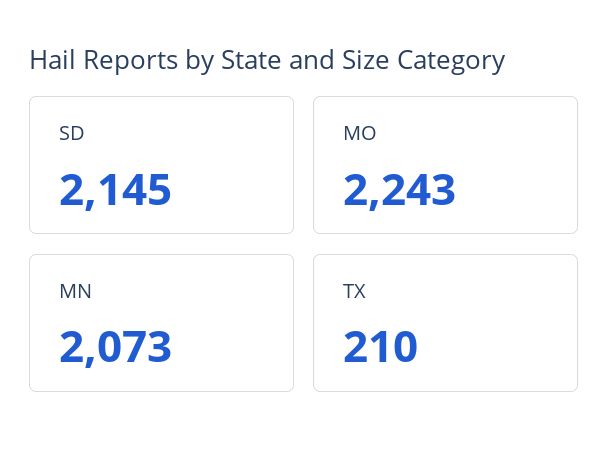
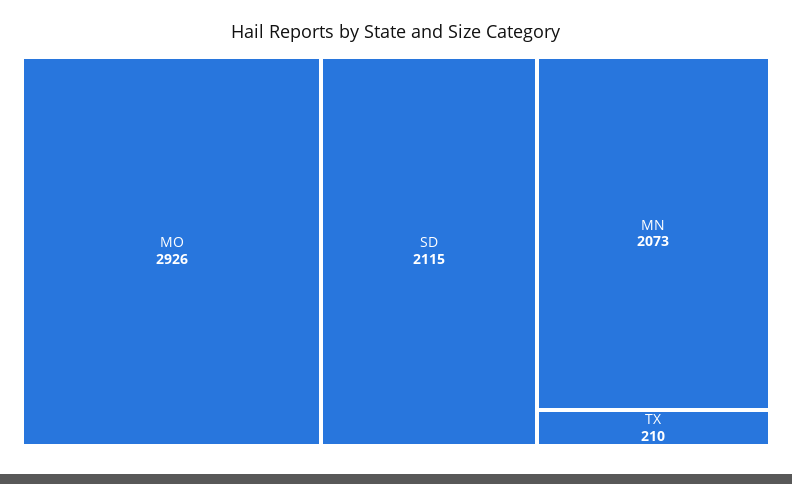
SD: 2145 -> 2115
MO: 2243 -> 2926

